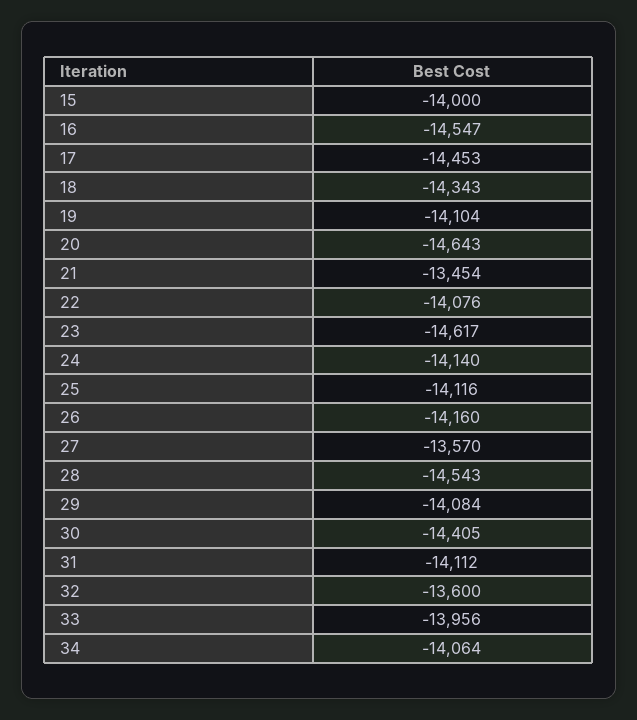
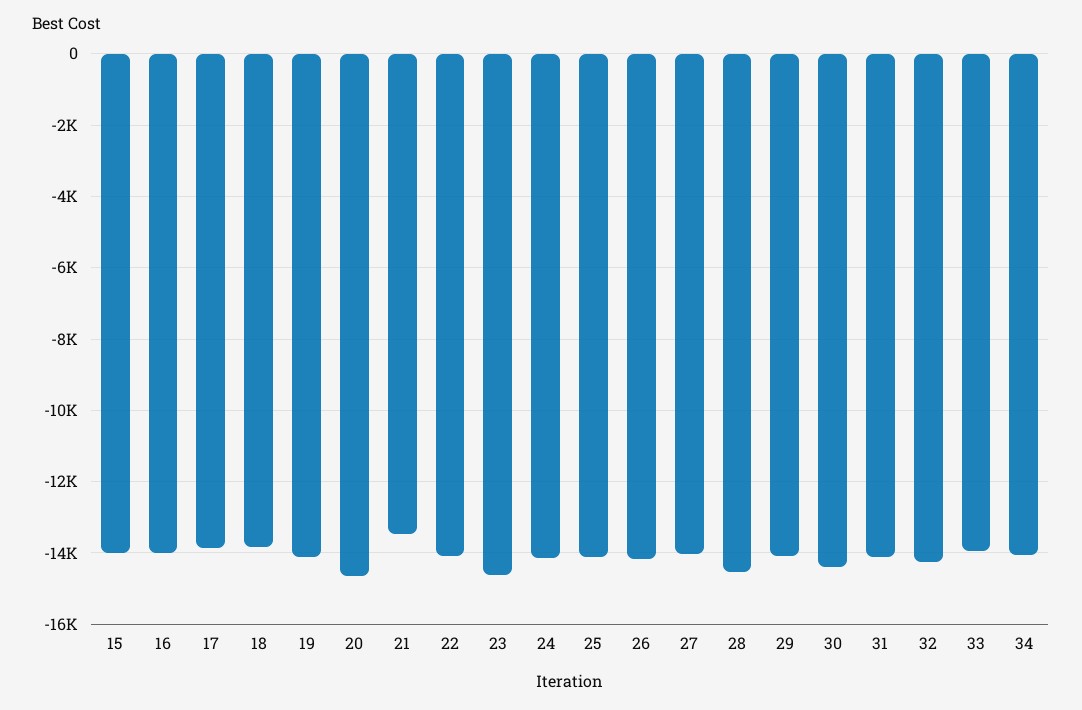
16: -14547 -> -14000
17: -14453 -> -13800
18: -14343 -> -13800
27: -13570 -> -14000
32: -13600 -> -14200

